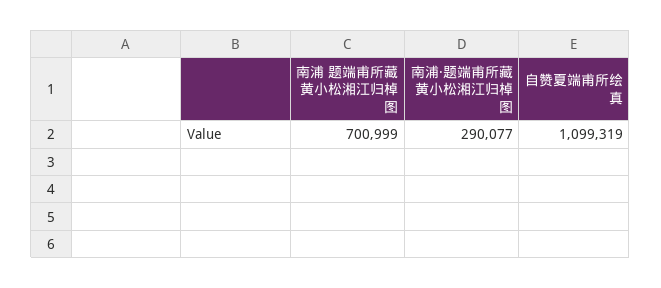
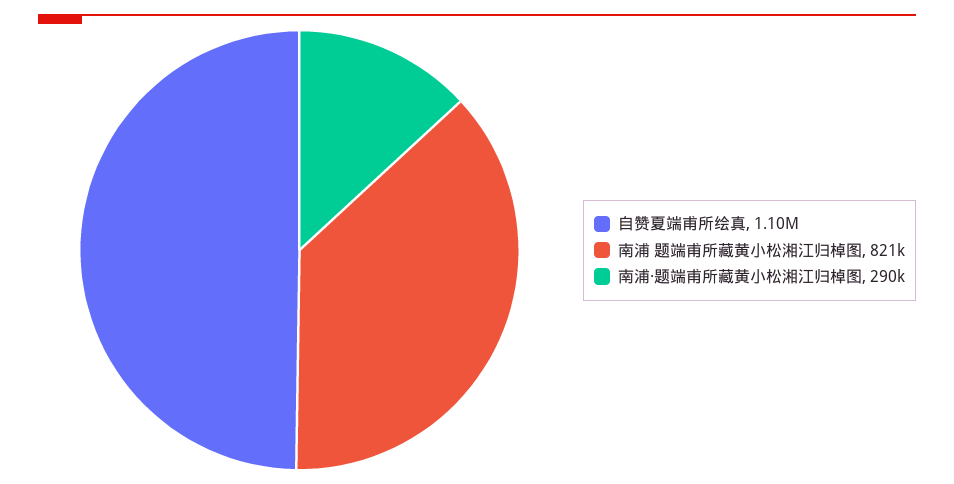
南浦 题端甫所藏黄小松湘江归棹图: 700999 -> 821000

